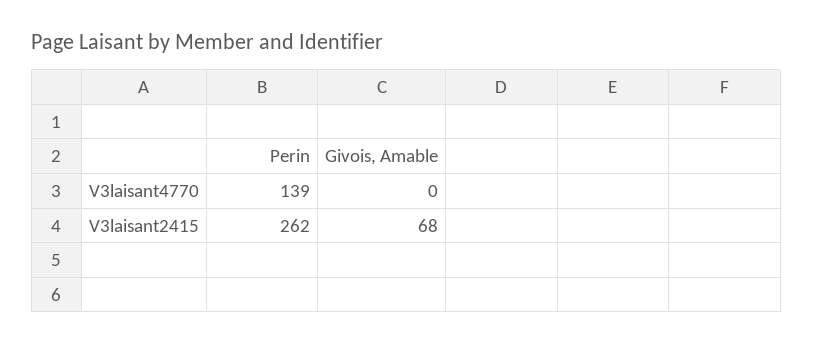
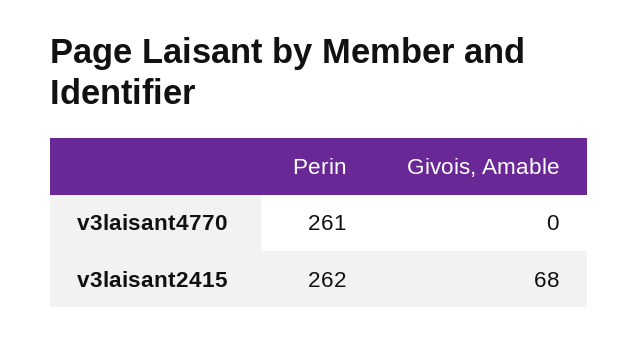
Perin, V3laisant4770: 139 -> 261

